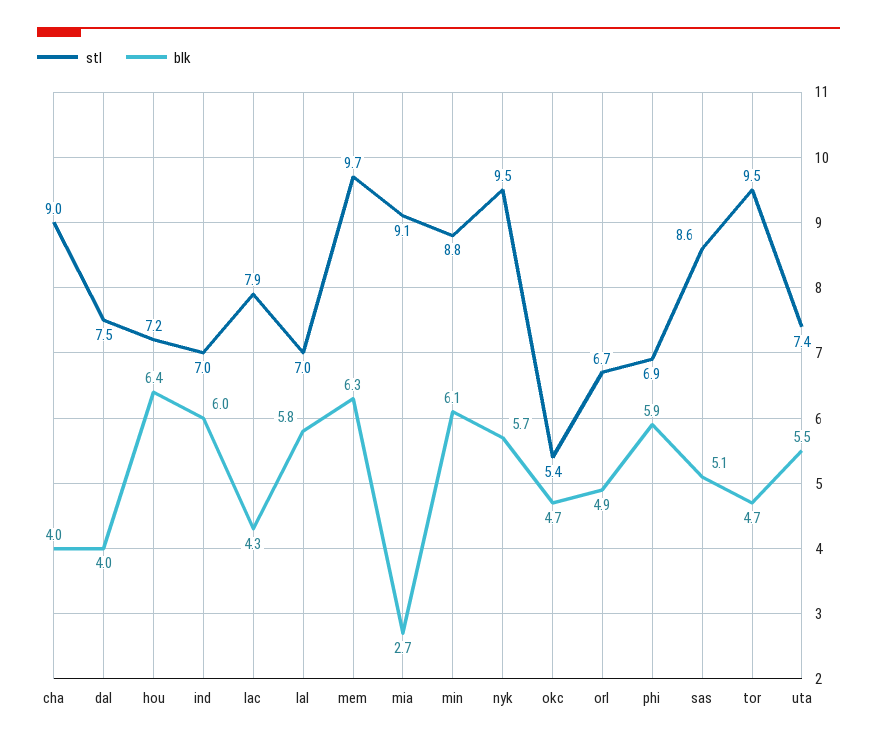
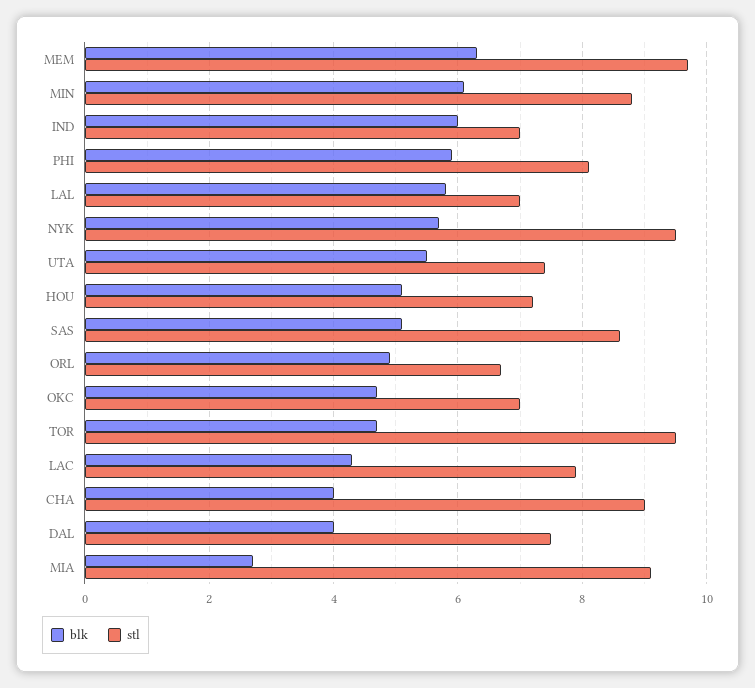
blk, hou: 6.4 -> 5
stl, okc: 5.4 -> 7
stl, phi: 6.9 -> 8

